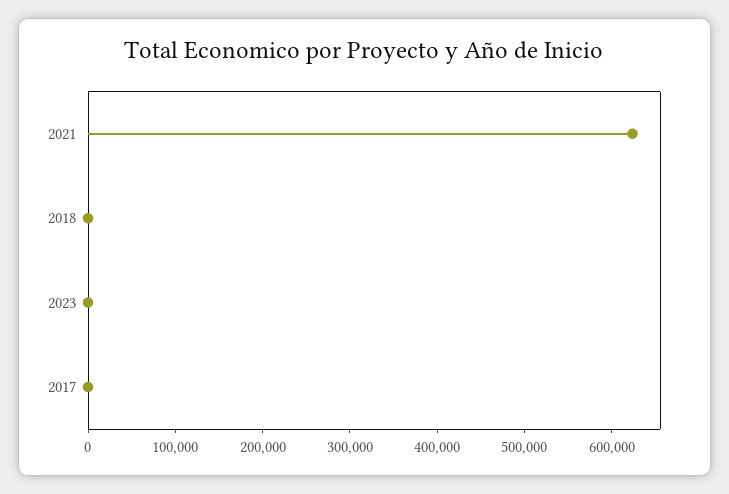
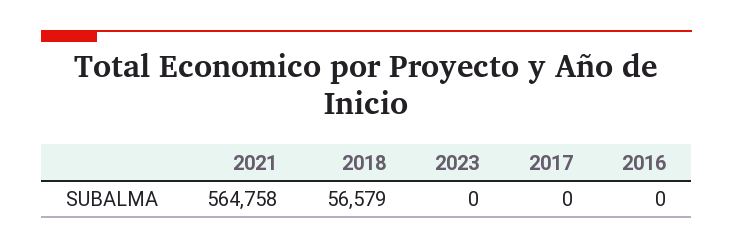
2021: 620000 -> 564758
2018: 0 -> 56579
2016: none -> 0

